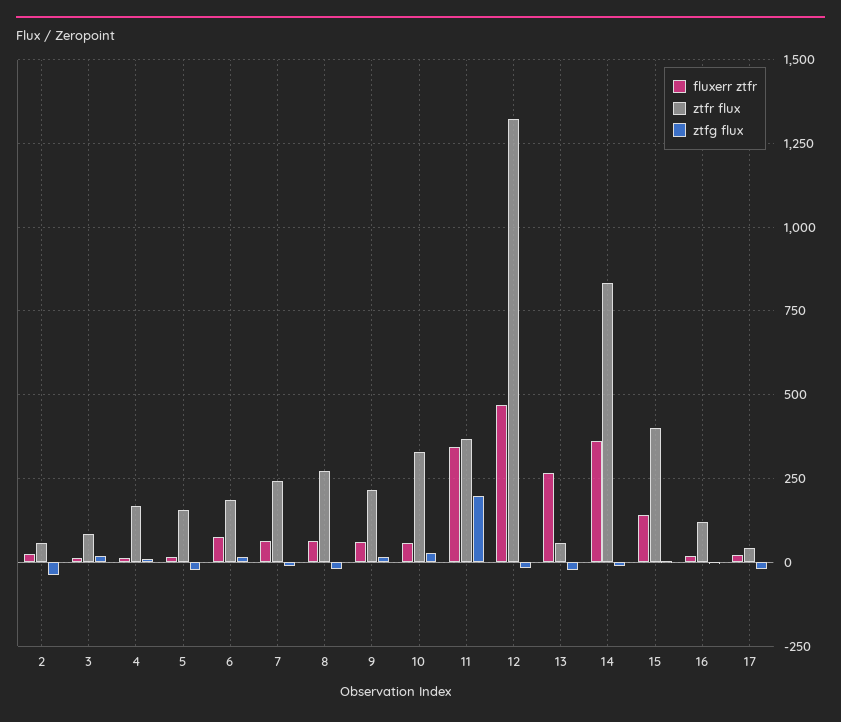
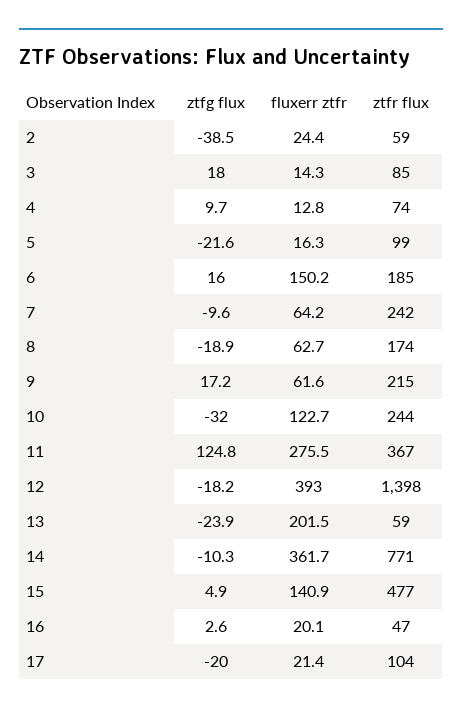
ztfr flux, 4: 175 -> 74
ztfr flux, 5: 150 -> 99
fluxerr ztfr, 6: 75 -> 150.2
ztfr flux, 8: 275 -> 174
fluxerr ztfr, 10: 50 -> 122.7
ztfr flux, 10: 325 -> 244
ztfg flux, 10: 25 -> -32
fluxerr ztfr, 11: 350 -> 275.5
ztfg flux, 11: 200 -> 124.8
fluxerr ztfr, 12: 475 -> 393
ztfr flux, 12: 1325 -> 1398
fluxerr ztfr, 13: 275 -> 201.5
ztfr flux, 14: 825 -> 771
ztfr flux, 15: 400 -> 477
ztfr flux, 16: 125 -> 47
ztfr flux, 17: 50 -> 104

